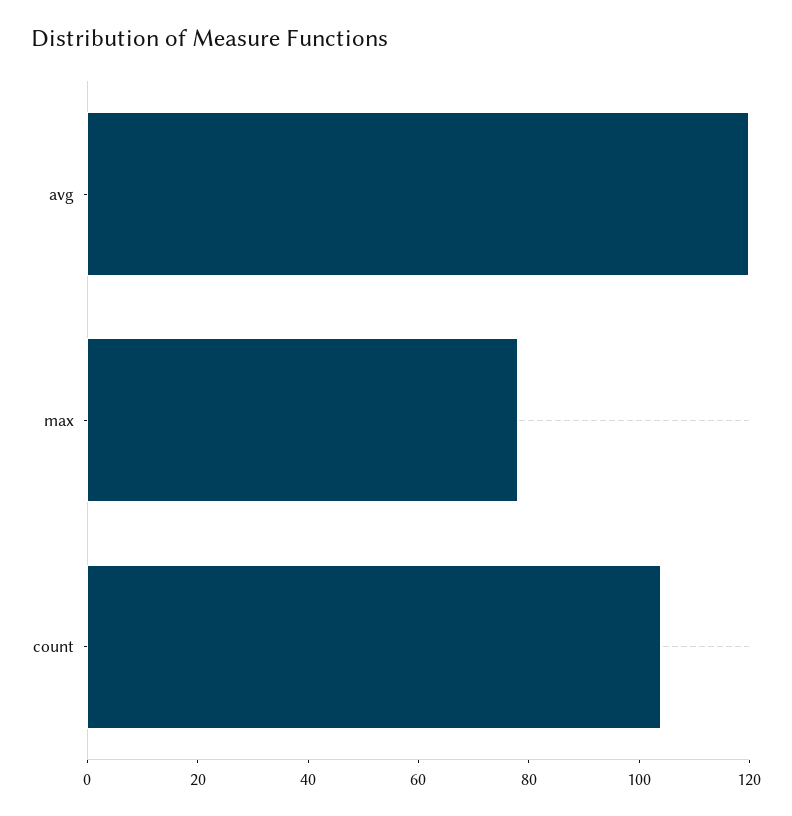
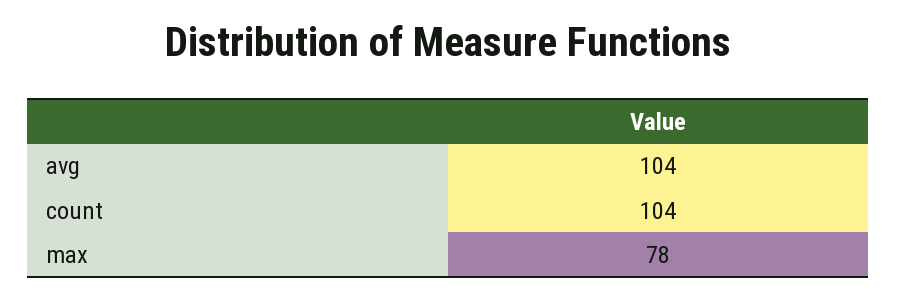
avg: 120 -> 104

